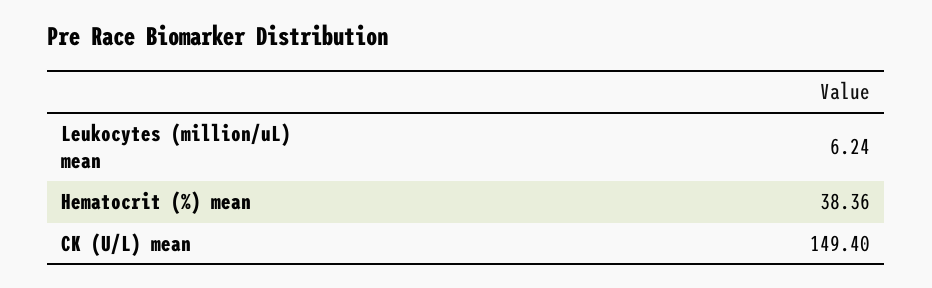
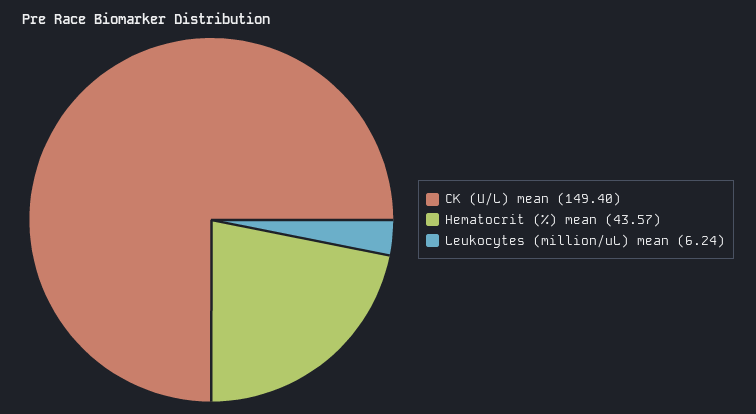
Hematocrit (%) mean: 38.36 -> 43.57

